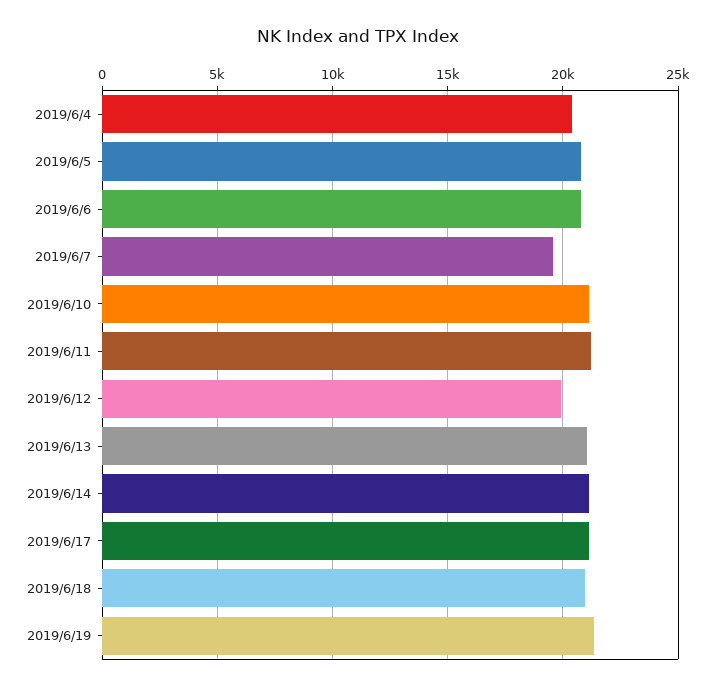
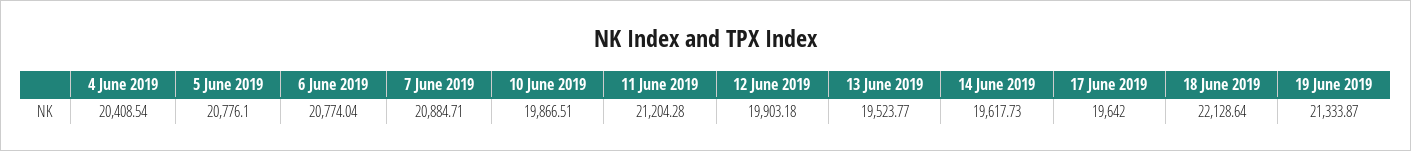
2019/6/7: 19500 -> 20884.71
2019/6/10: 21000 -> 19866.51
2019/6/13: 21000 -> 19523.77
2019/6/14: 21000 -> 19617.73
2019/6/17: 21000 -> 19642
2019/6/18: 21000 -> 22128.64

